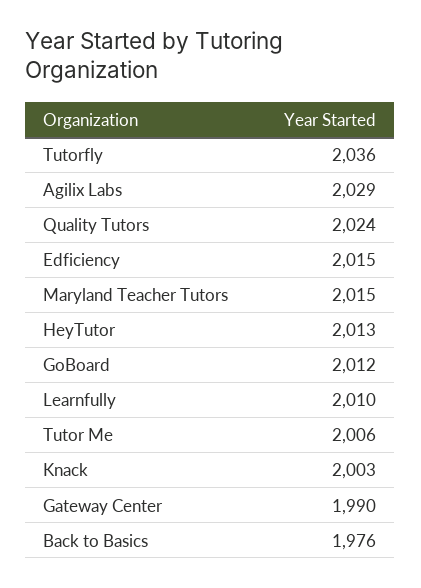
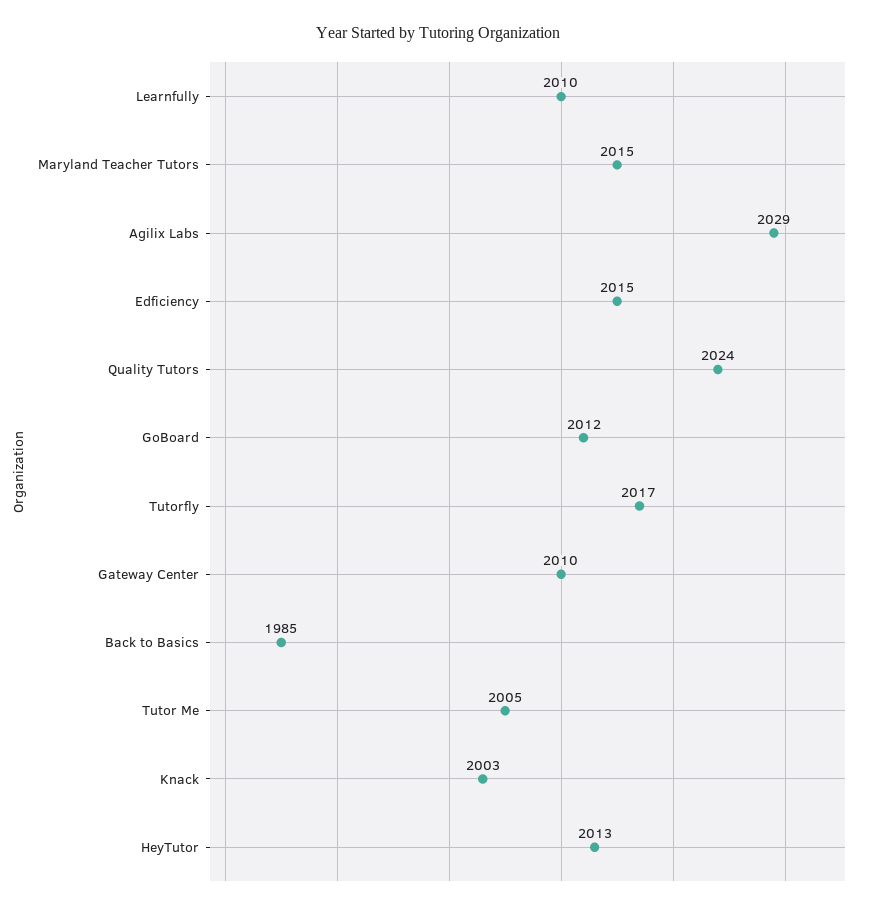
Tutorfly: 2036 -> 2017
Tutor Me: 2006 -> 2005
Gateway Center: 1990 -> 2010
Back to Basics: 1976 -> 1985

